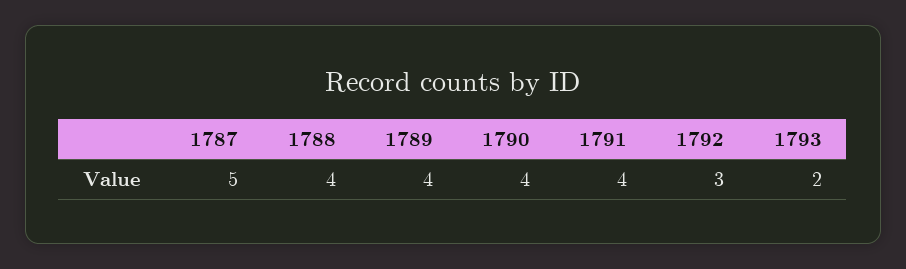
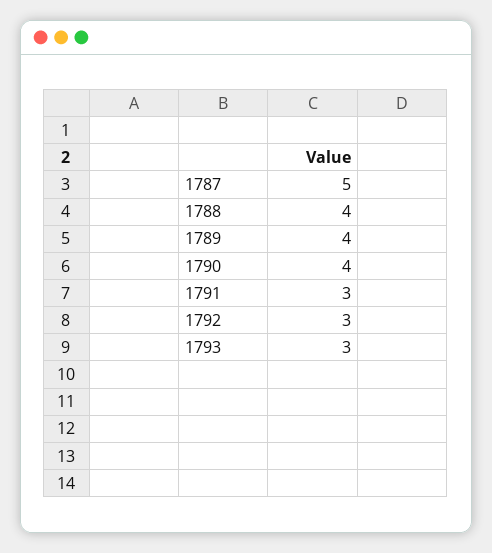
1791: 4 -> 3
1793: 2 -> 3

